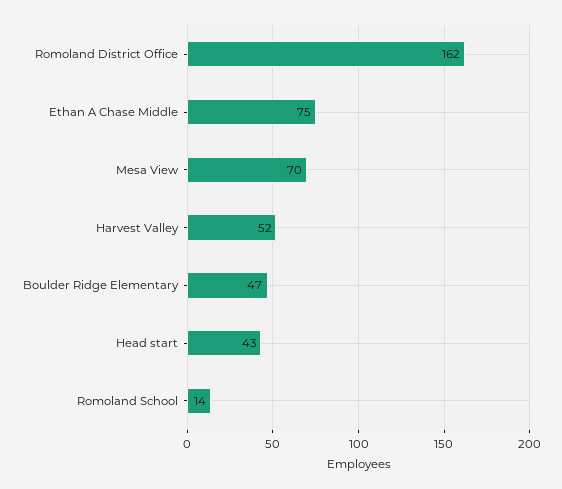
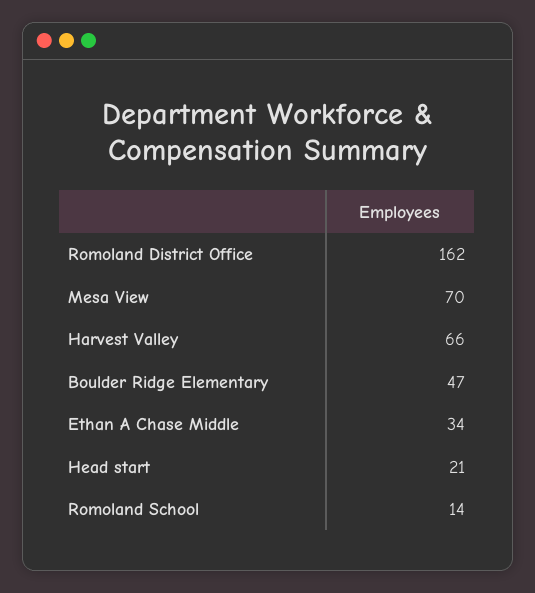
Ethan A Chase Middle: 75 -> 34
Harvest Valley: 52 -> 66
Head start: 43 -> 21

